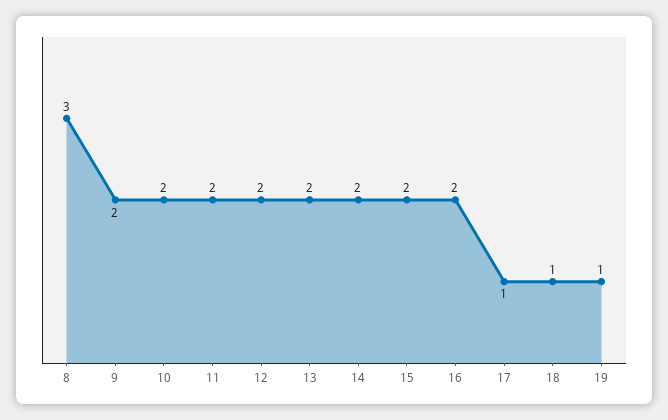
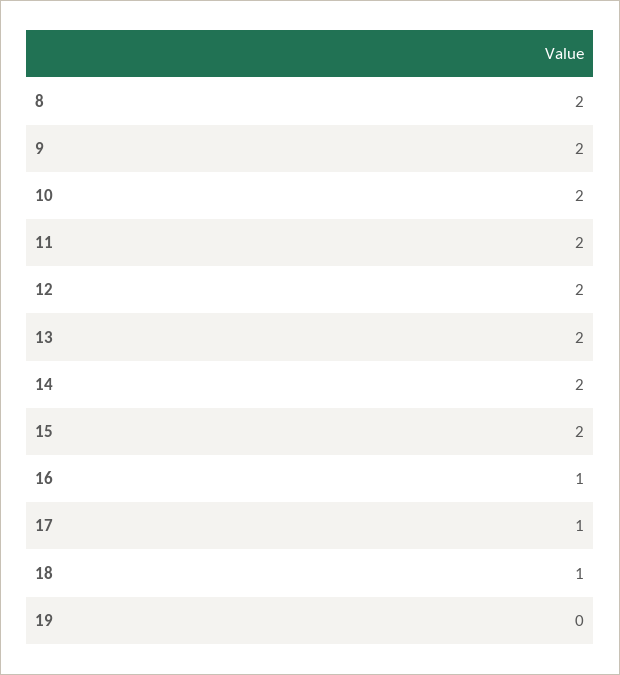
8: 3 -> 2
16: 2 -> 1
19: 1 -> 0

